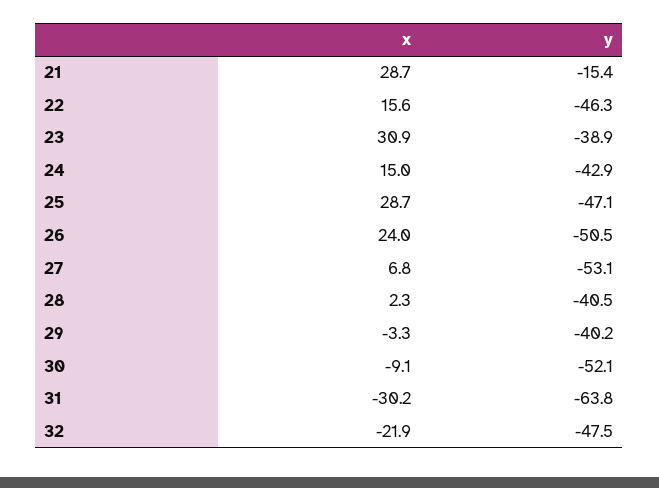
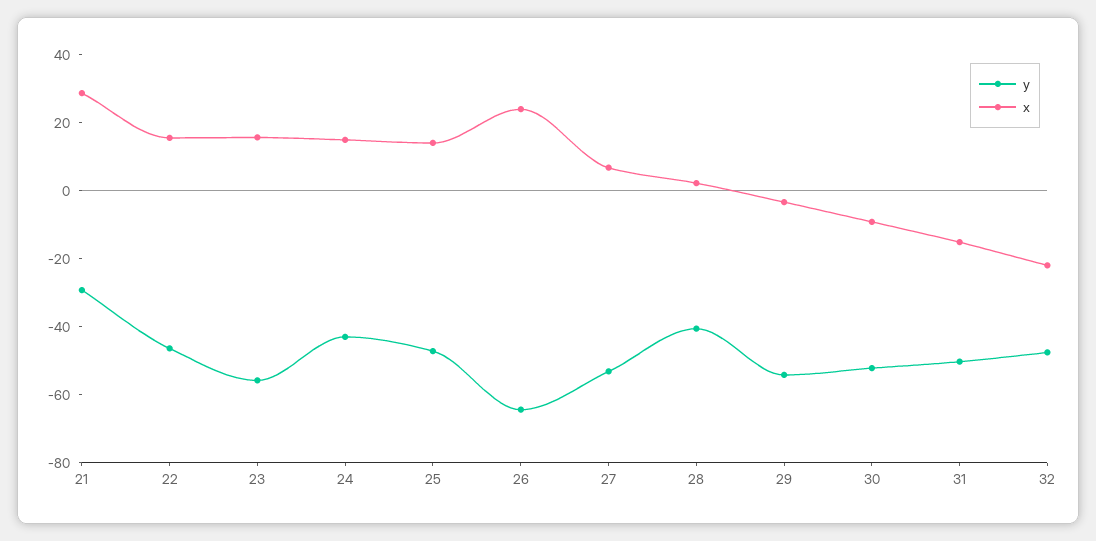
y, 21: -15.4 -> -30
x, 23: 30.9 -> 15
y, 23: -38.9 -> -55
x, 25: 28.7 -> 15
y, 26: -50.5 -> -65
y, 29: -40.2 -> -55
x, 31: -30.2 -> -15
y, 31: -63.8 -> -50

